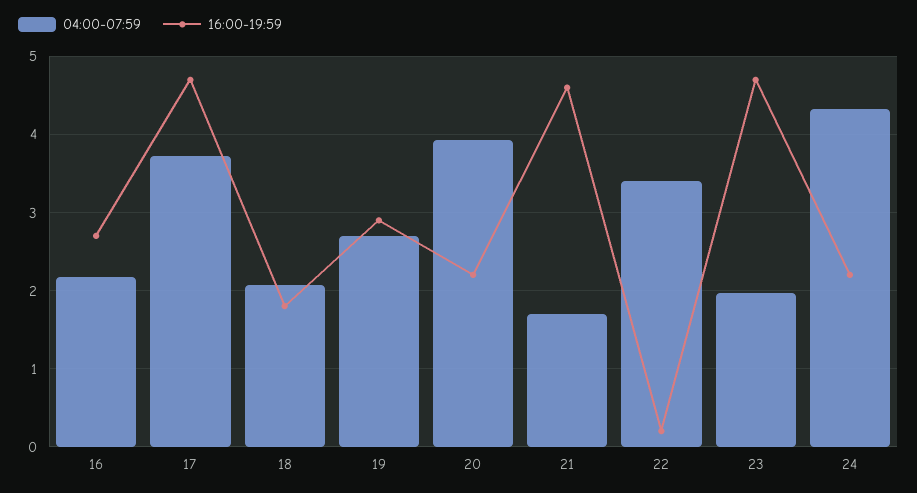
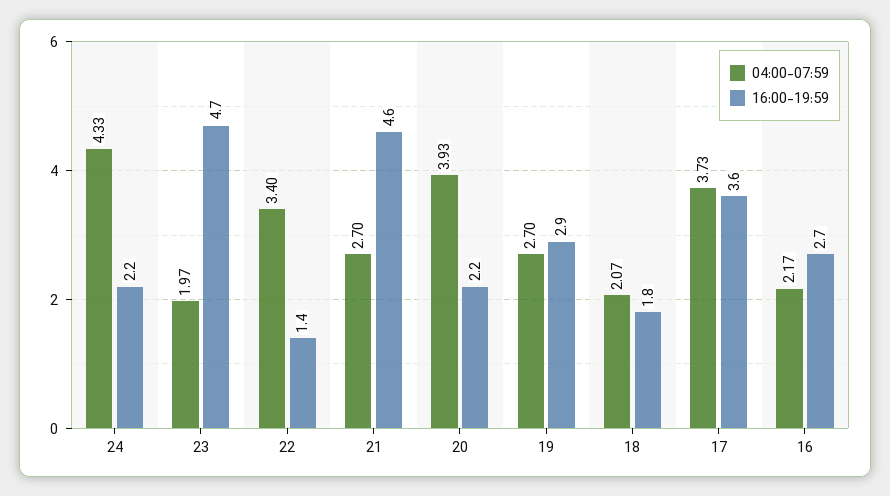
16:00-19:59, 17: 4.7 -> 3.6
04:00-07:59, 21: 1.7 -> 2.7
16:00-19:59, 22: 0.2 -> 1.4

